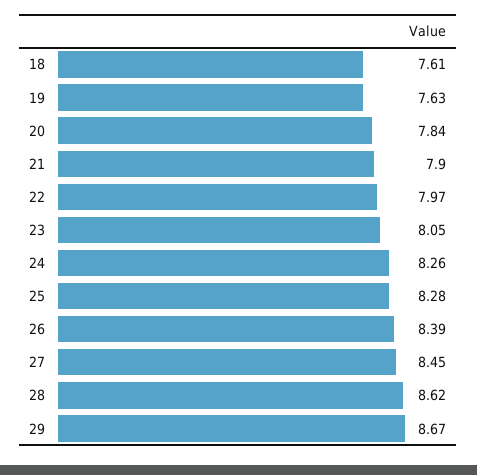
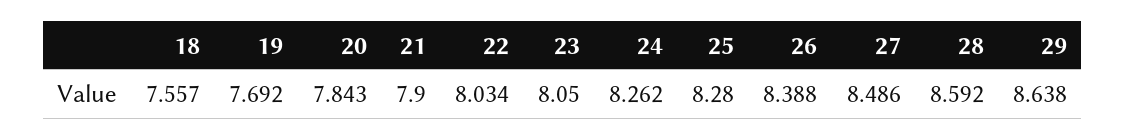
18: 7.61 -> 7.557
19: 7.63 -> 7.692
22: 7.97 -> 8.034
27: 8.45 -> 8.486
28: 8.62 -> 8.592
29: 8.67 -> 8.638

